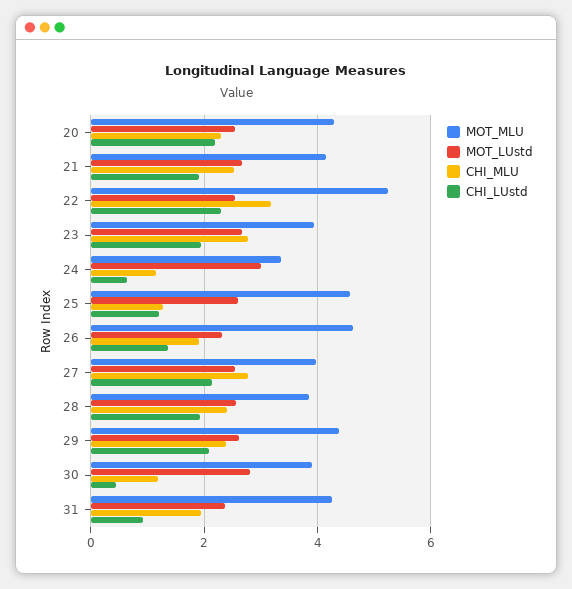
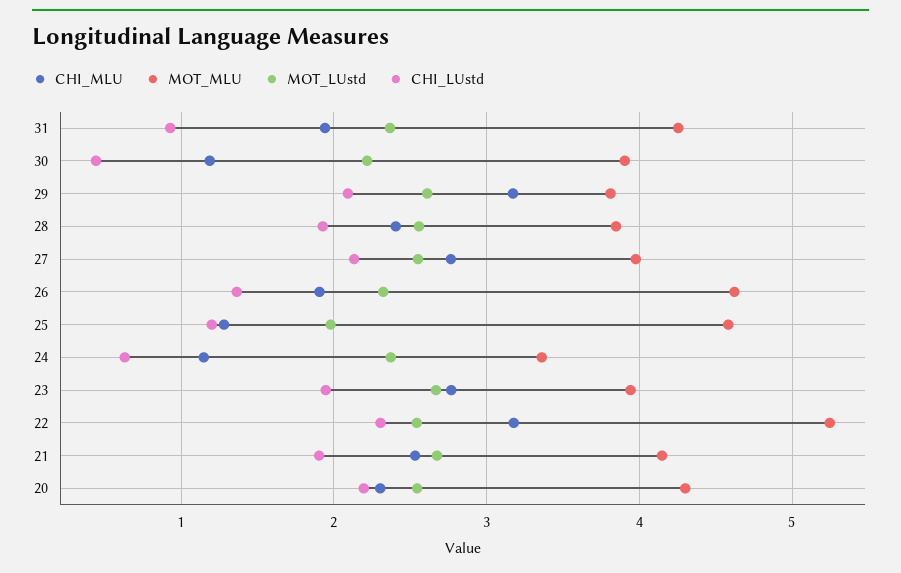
MOT_LUstd, 24: 3 -> 2.4
MOT_LUstd, 25: 2.6 -> 2
MOT_MLU, 29: 4.4 -> 3.8
CHI_MLU, 29: 2.4 -> 3.2
MOT_LUstd, 30: 2.8 -> 2.2

